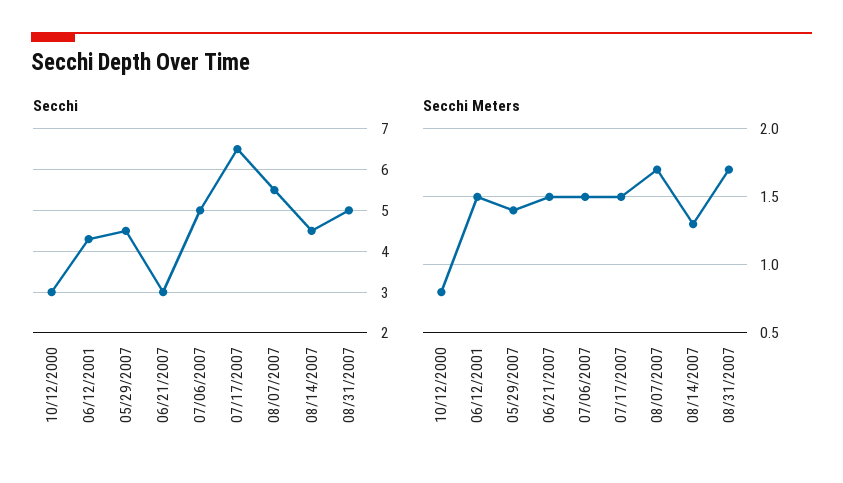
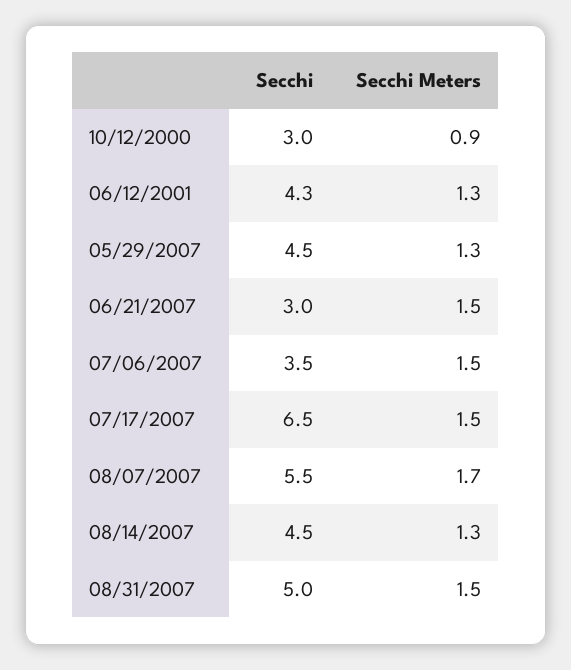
Secchi, 07/06/2007: 5 -> 3.5
Secchi Meters, 10/12/2000: 0.8 -> 0.9
Secchi Meters, 06/12/2001: 1.5 -> 1.3
Secchi Meters, 05/29/2007: 1.4 -> 1.3
Secchi Meters, 08/31/2007: 1.7 -> 1.5

